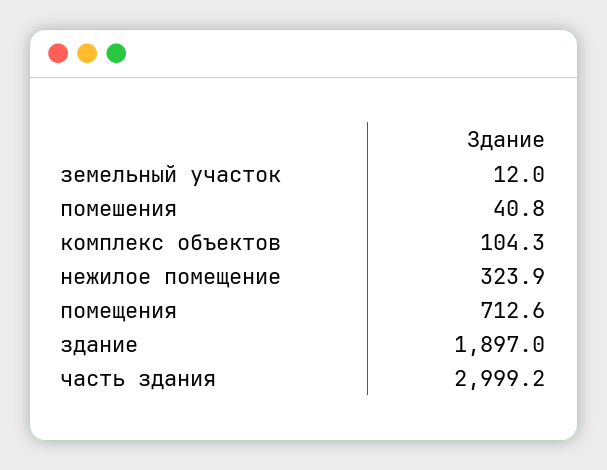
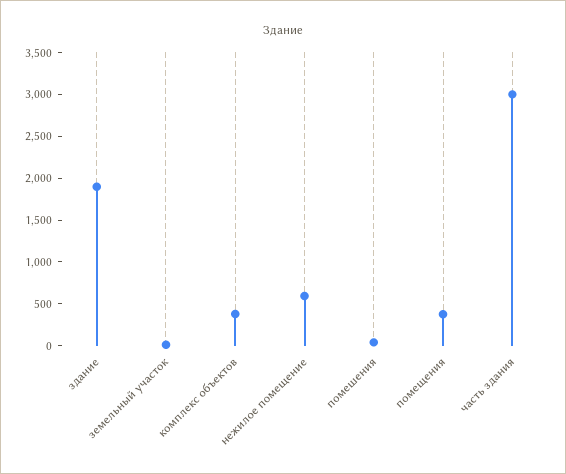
комплекс объектов: 104.3 -> 400
нежилое помещение: 323.9 -> 600
помещения: 712.6 -> 400

